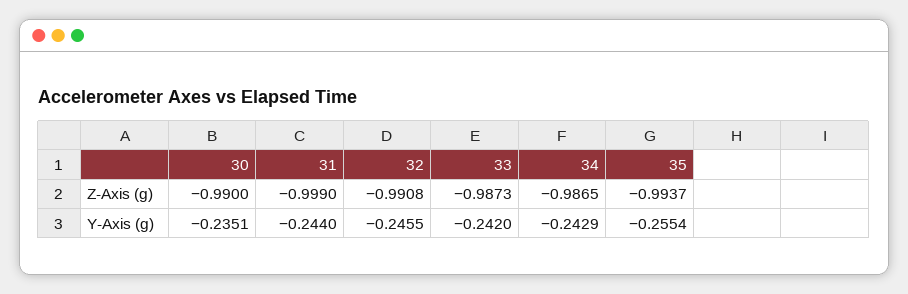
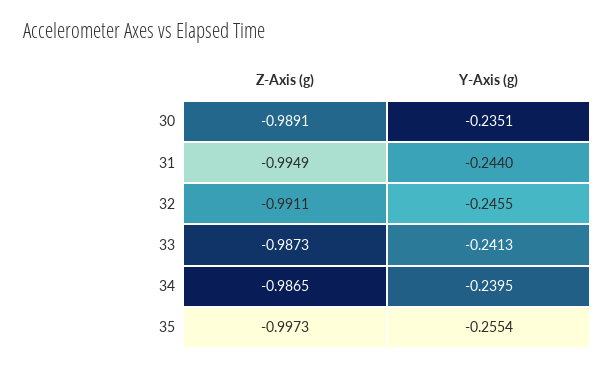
30, Z-Axis (g): -0.99 -> -0.9891
31, Z-Axis (g): -0.999 -> -0.9949
32, Z-Axis (g): -0.9908 -> -0.9911
35, Z-Axis (g): -0.9937 -> -0.9973
33, Y-Axis (g): -0.242 -> -0.2413
34, Y-Axis (g): -0.2429 -> -0.2395

